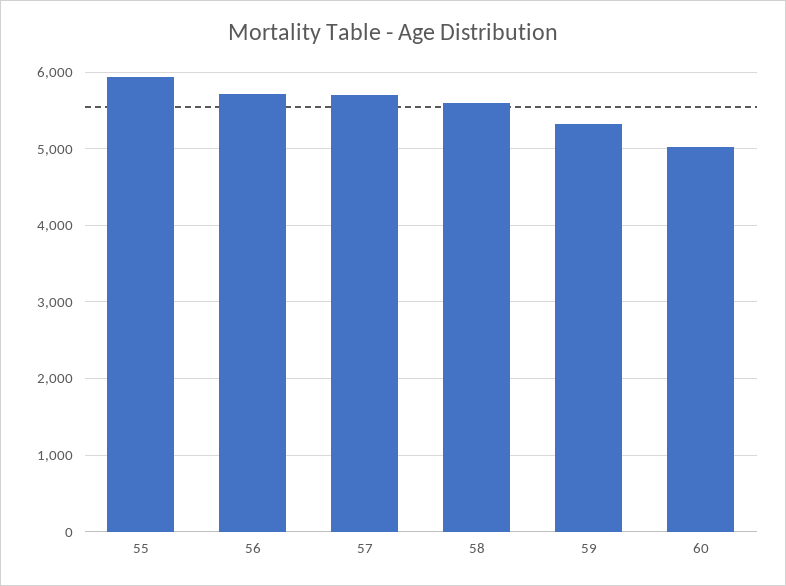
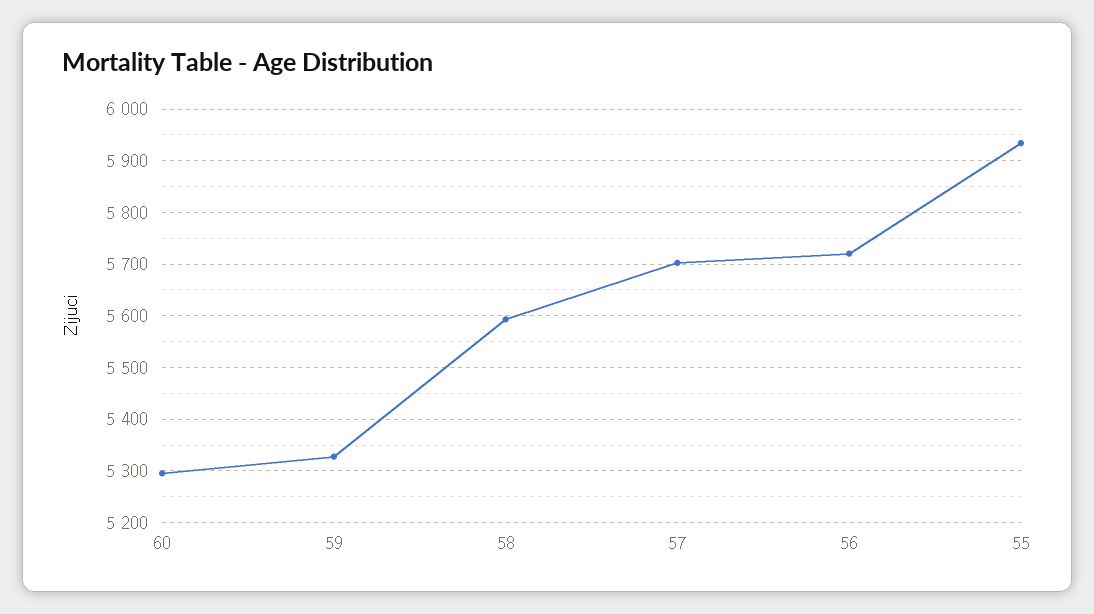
60: 5000 -> 5300

